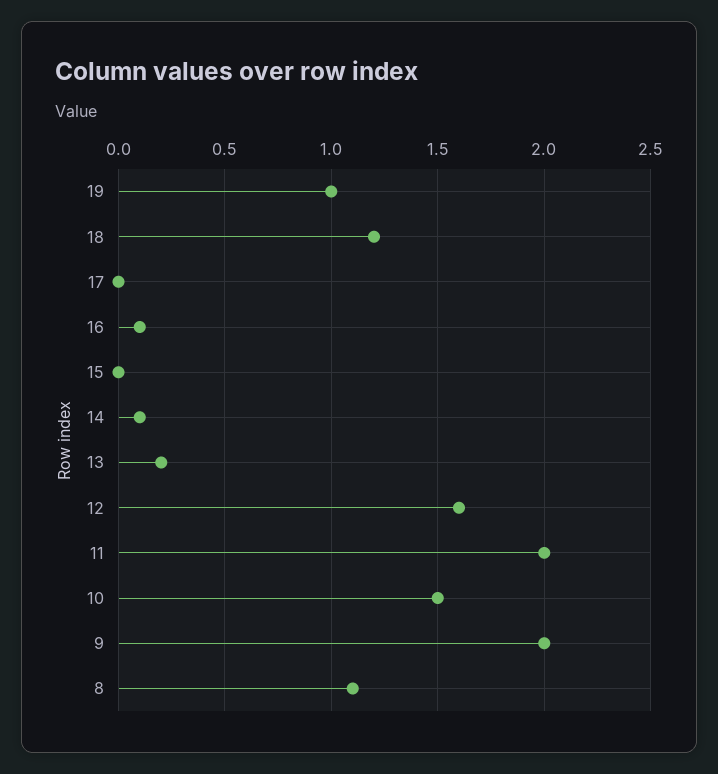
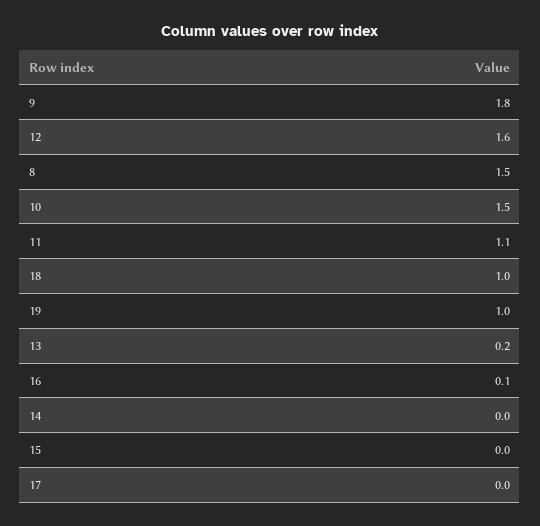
18: 1.2 -> 1
14: 0.1 -> 0
11: 2 -> 1.1
9: 2 -> 1.8
8: 1.1 -> 1.5

